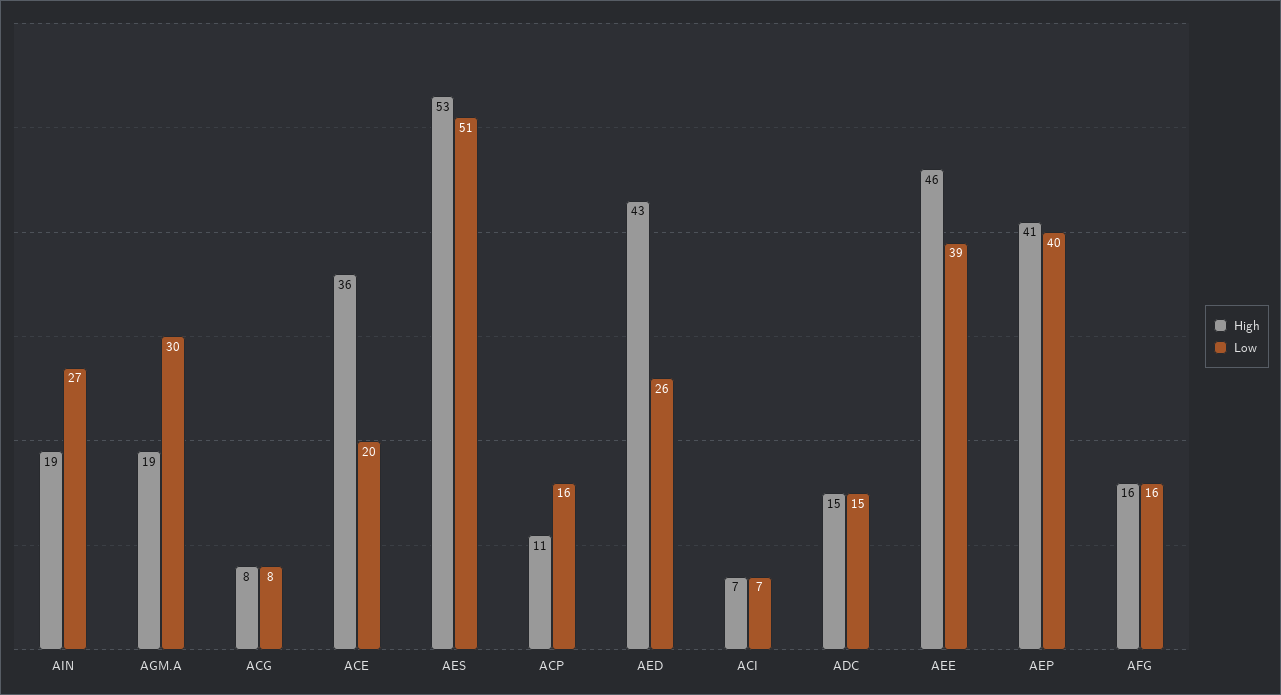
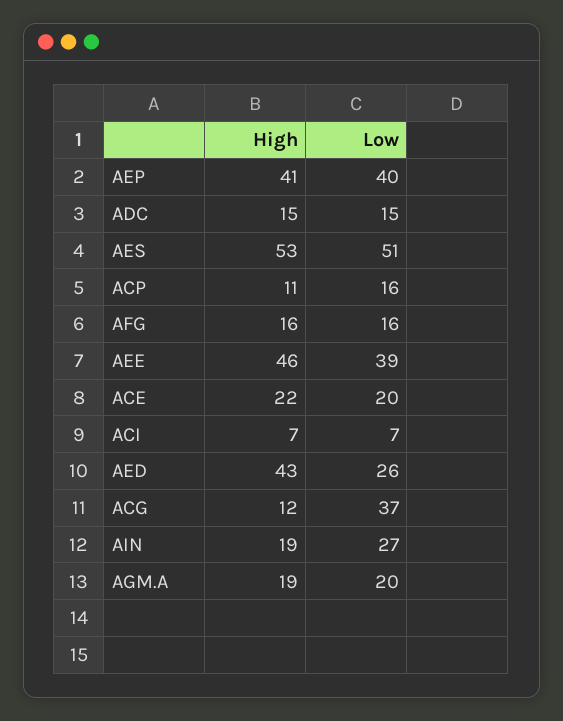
Low, AGM.A: 30 -> 20
High, ACG: 8 -> 12
Low, ACG: 8 -> 37
High, ACE: 36 -> 22

